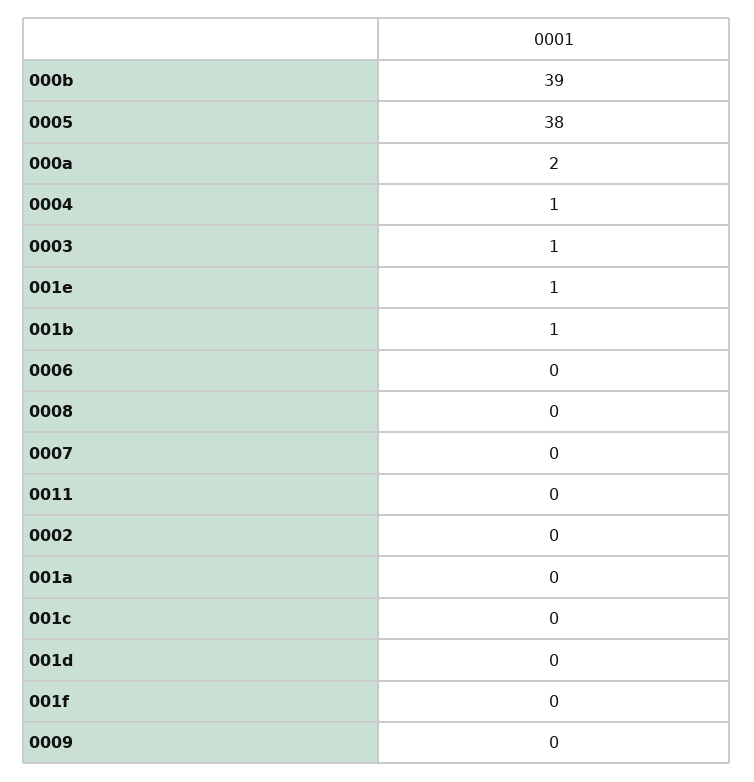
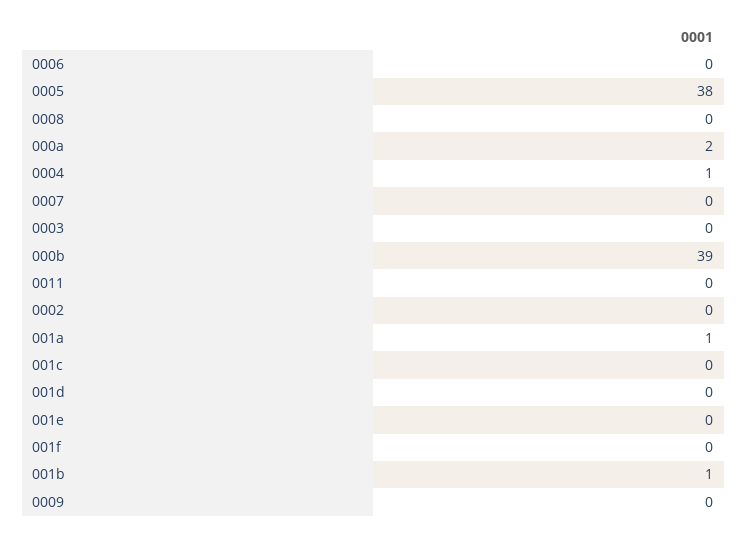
0003: 1 -> 0
001e: 1 -> 0
001a: 0 -> 1

